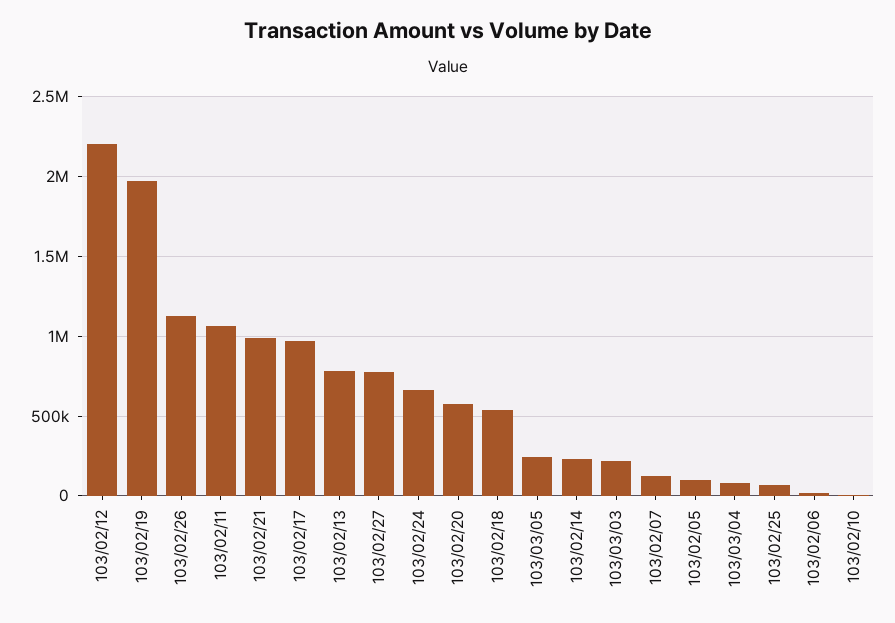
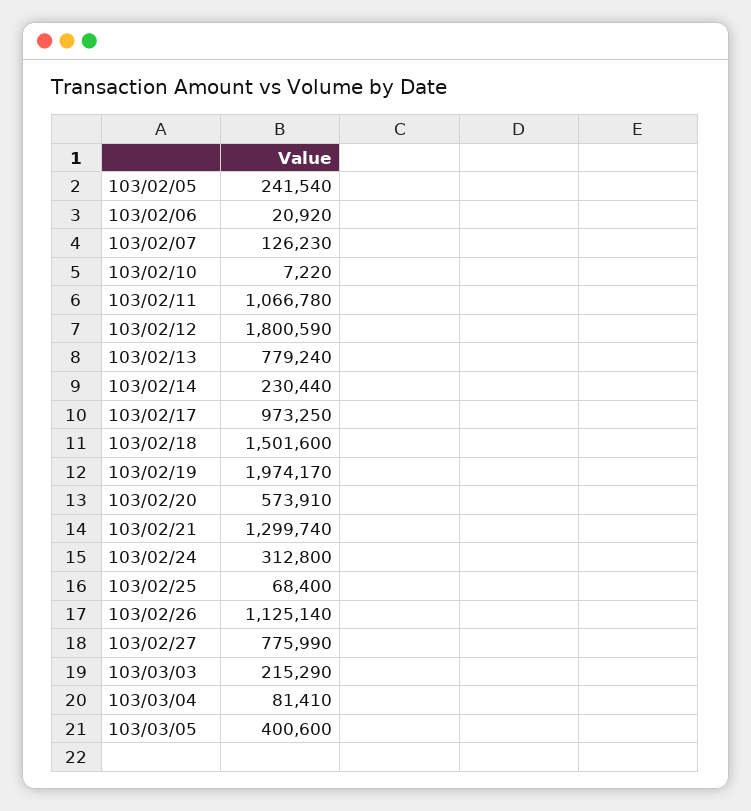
103/02/12: 2200000 -> 1800590
103/02/21: 1000000 -> 1299740
103/02/24: 650000 -> 312800
103/02/18: 550000 -> 1501600
103/03/05: 250000 -> 400600
103/02/05: 100000 -> 241540

